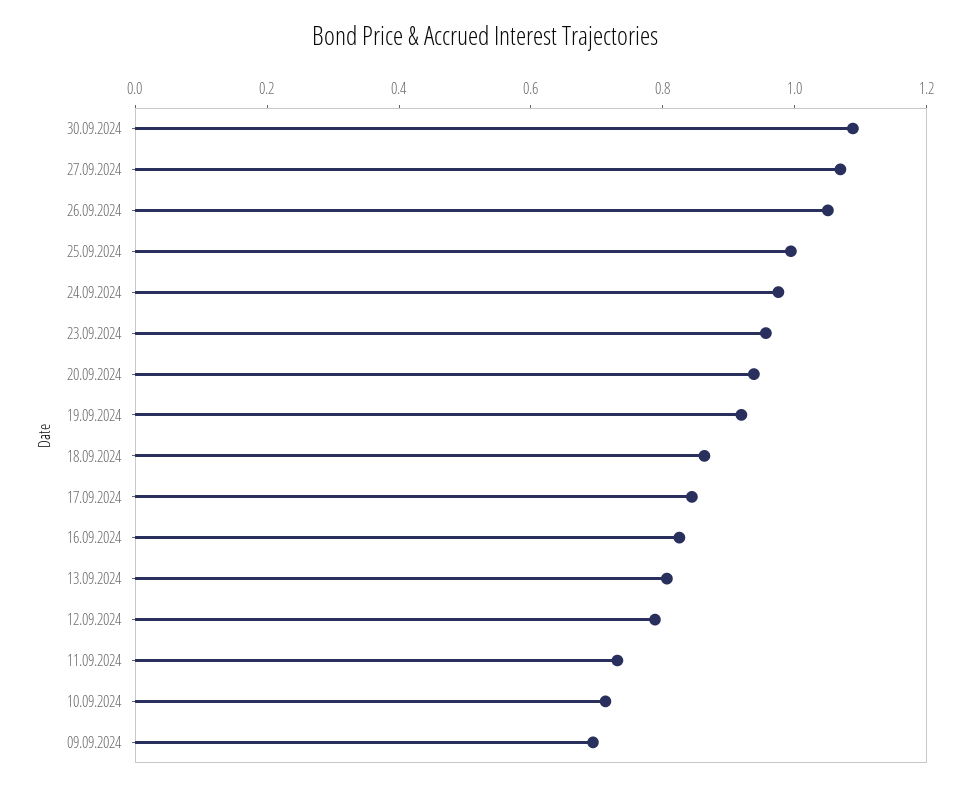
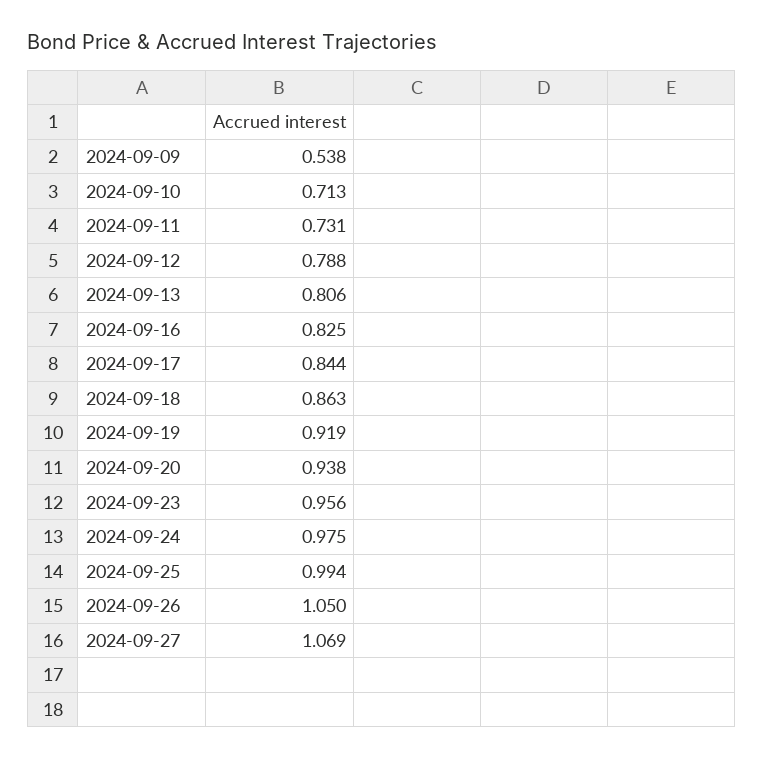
30.09.2024: 1.1 -> none
09.09.2024: 0.7 -> 0.538

